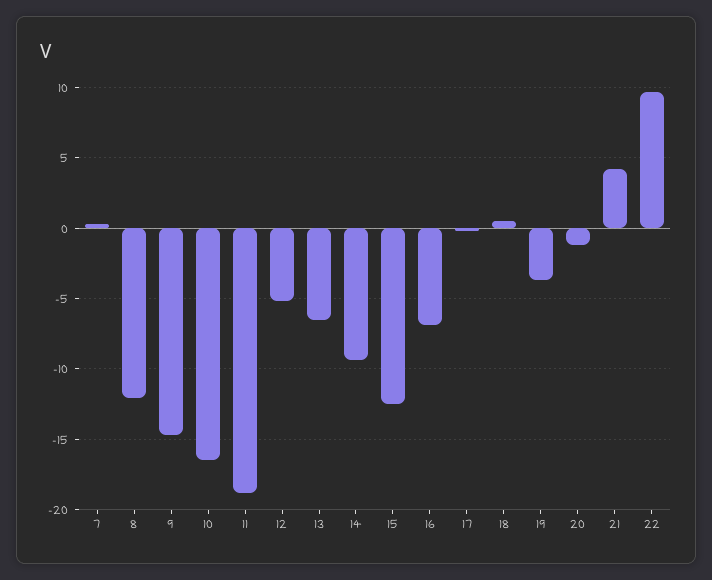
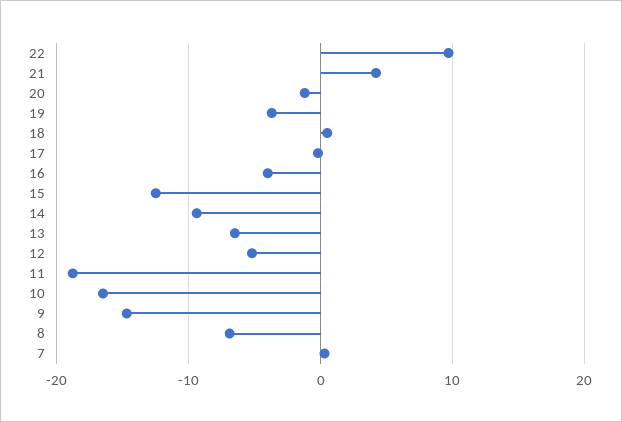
8: -12 -> -7
16: -7 -> -4

